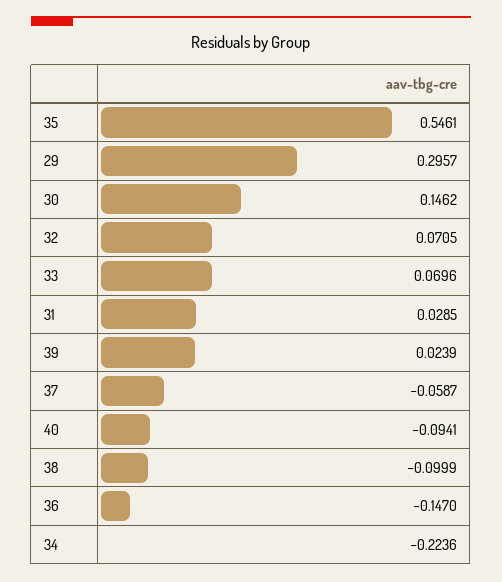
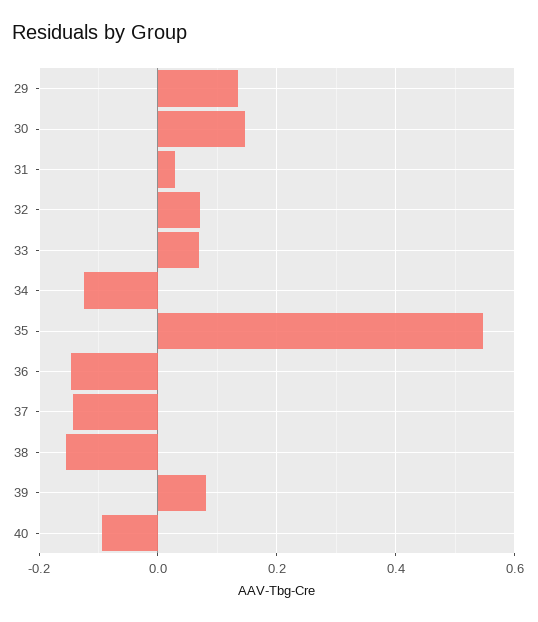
29: 0.2957 -> 0.14
39: 0.0239 -> 0.08
37: -0.0587 -> -0.14
38: -0.0999 -> -0.16
34: -0.2236 -> -0.12

